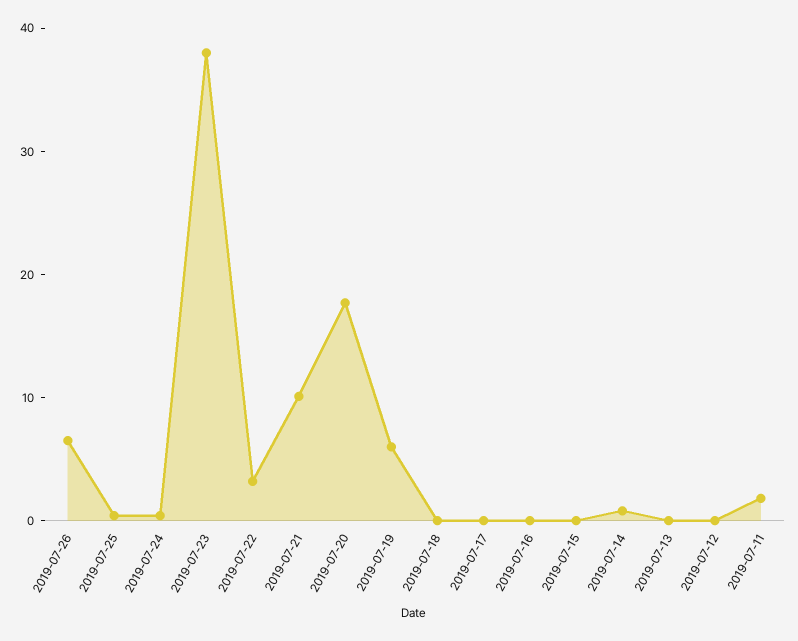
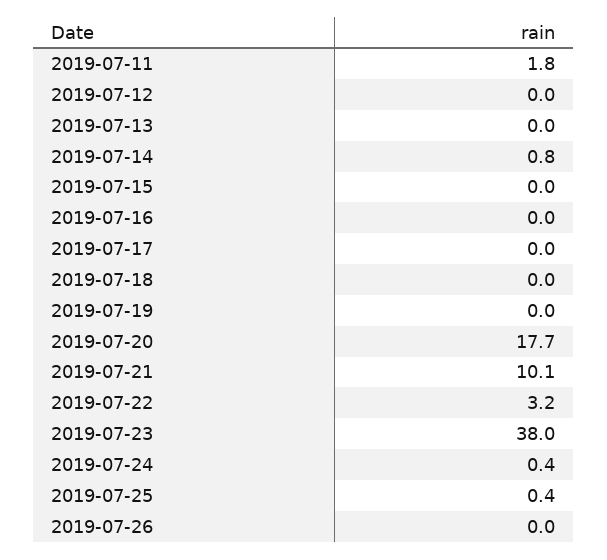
2019-07-26: 6 -> 0
2019-07-19: 6 -> 0

